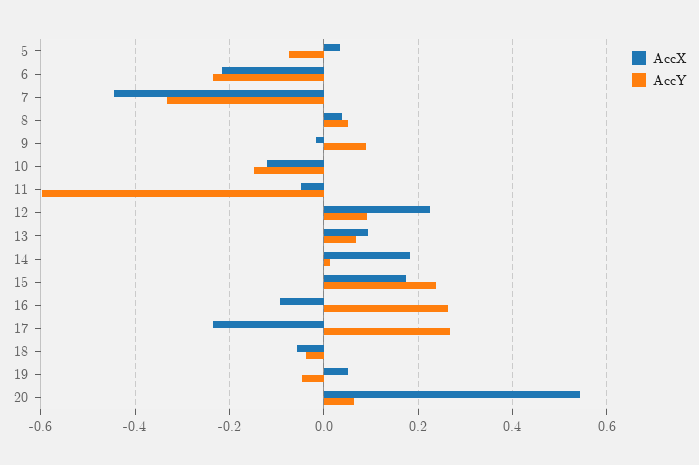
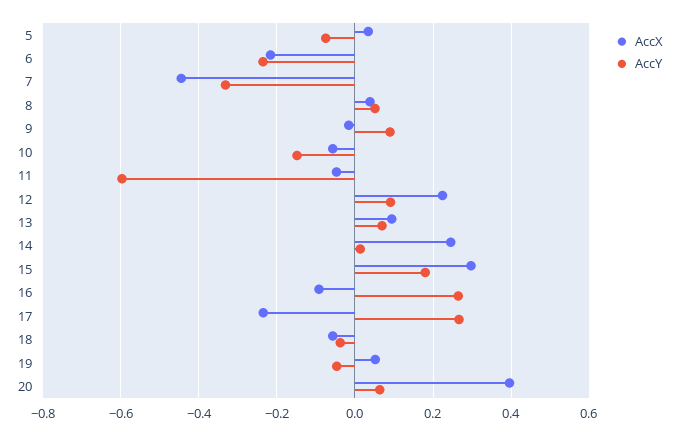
AccX, 10: -0.12 -> -0.06
AccX, 14: 0.18 -> 0.24
AccX, 15: 0.18 -> 0.3
AccY, 15: 0.24 -> 0.18
AccX, 20: 0.54 -> 0.4

